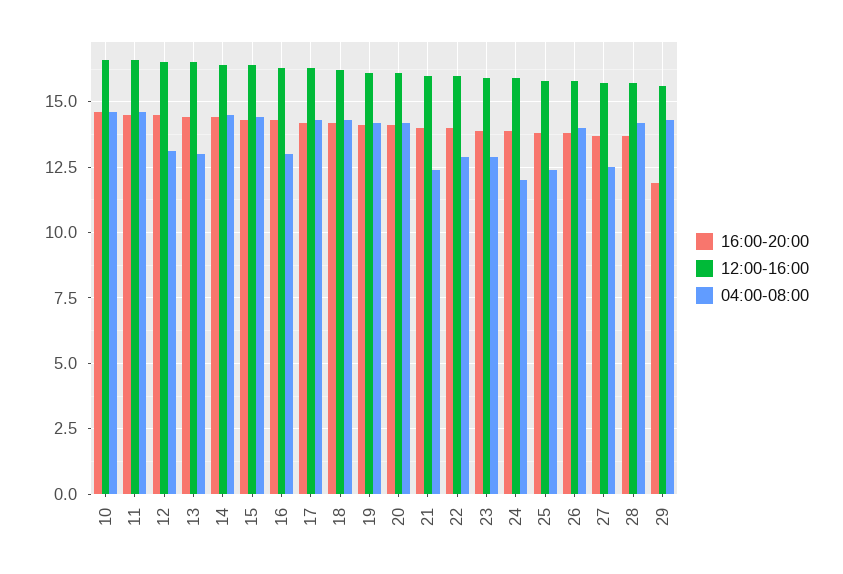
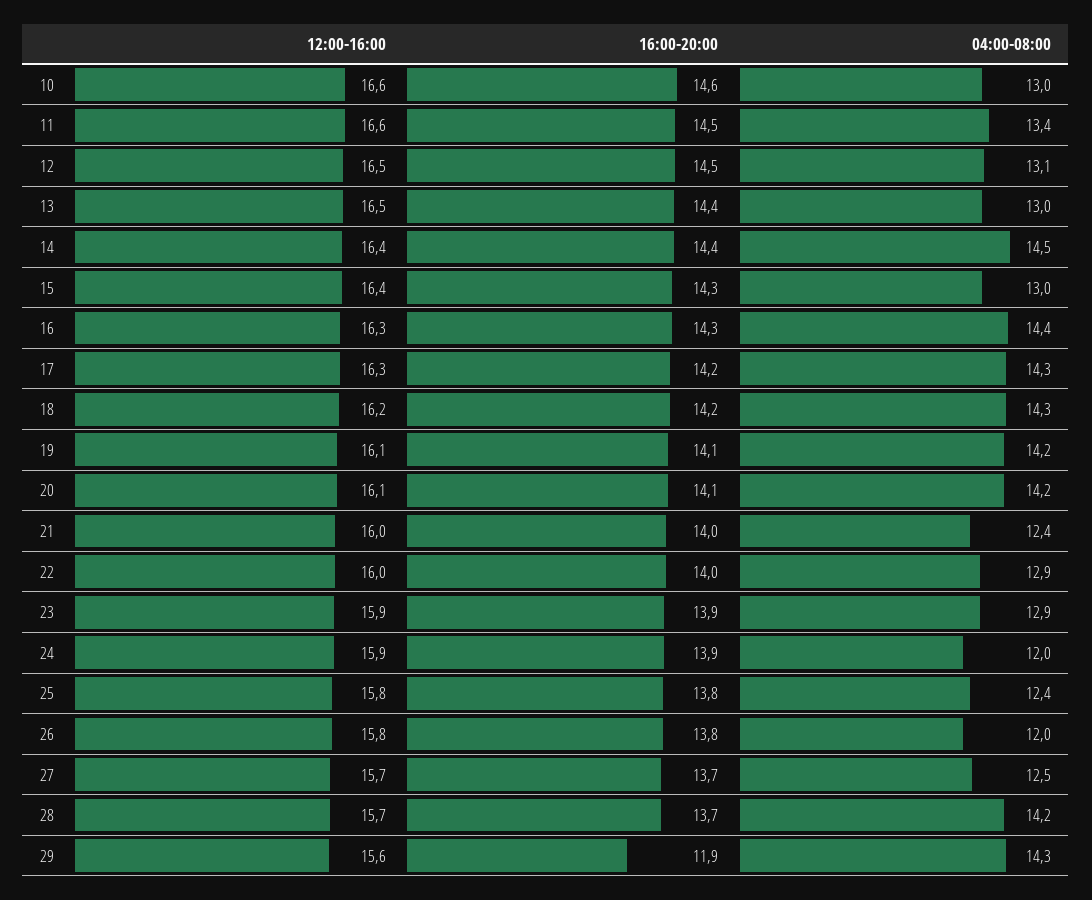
04:00-08:00, 10: 14.5 -> 13
04:00-08:00, 11: 14.5 -> 13.4
04:00-08:00, 15: 14.5 -> 13
04:00-08:00, 16: 13 -> 14.4
04:00-08:00, 26: 14 -> 12

